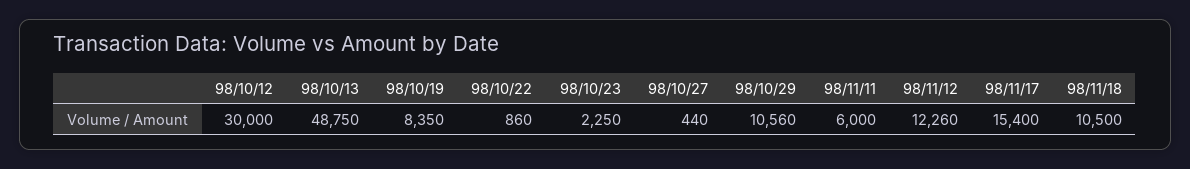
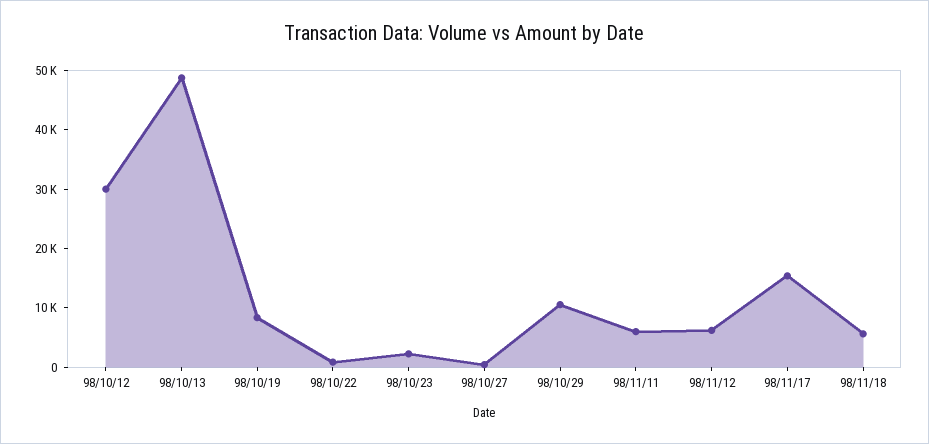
98/11/12: 12260 -> 6000
98/11/18: 10500 -> 6000

